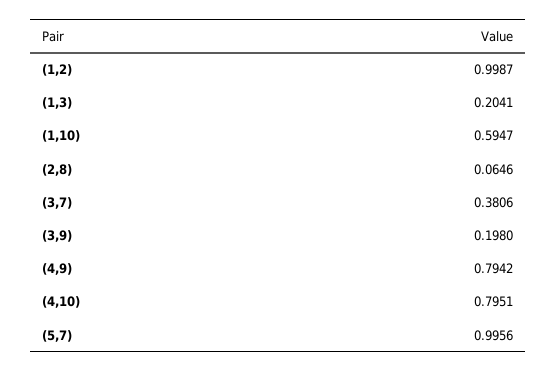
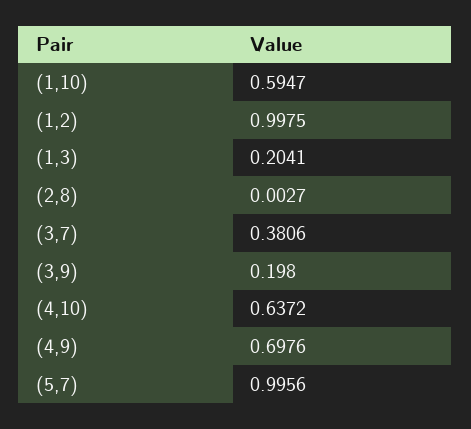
(1,2): 0.9987 -> 0.9975
(2,8): 0.0646 -> 0.0027
(4,9): 0.7942 -> 0.6976
(4,10): 0.7951 -> 0.6372

